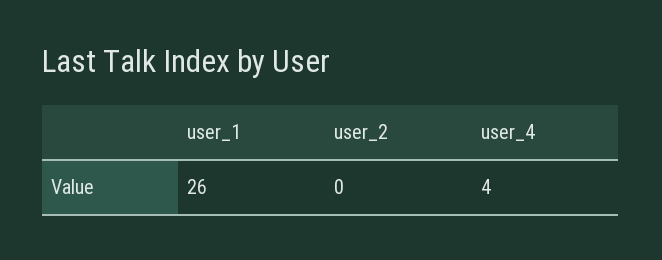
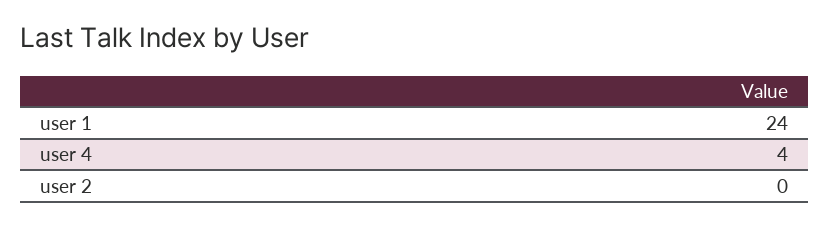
user_1: 26 -> 24

